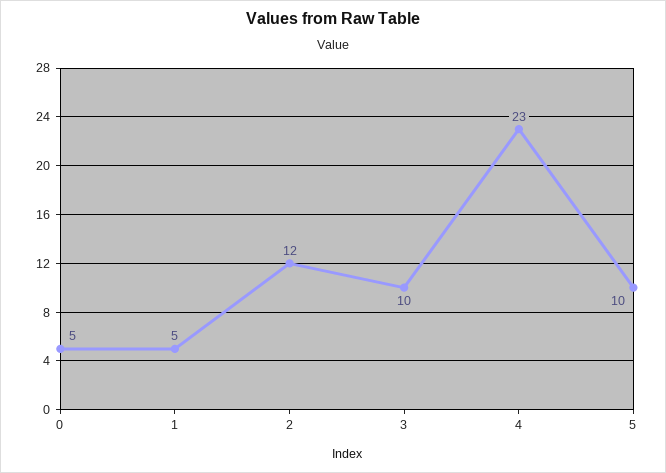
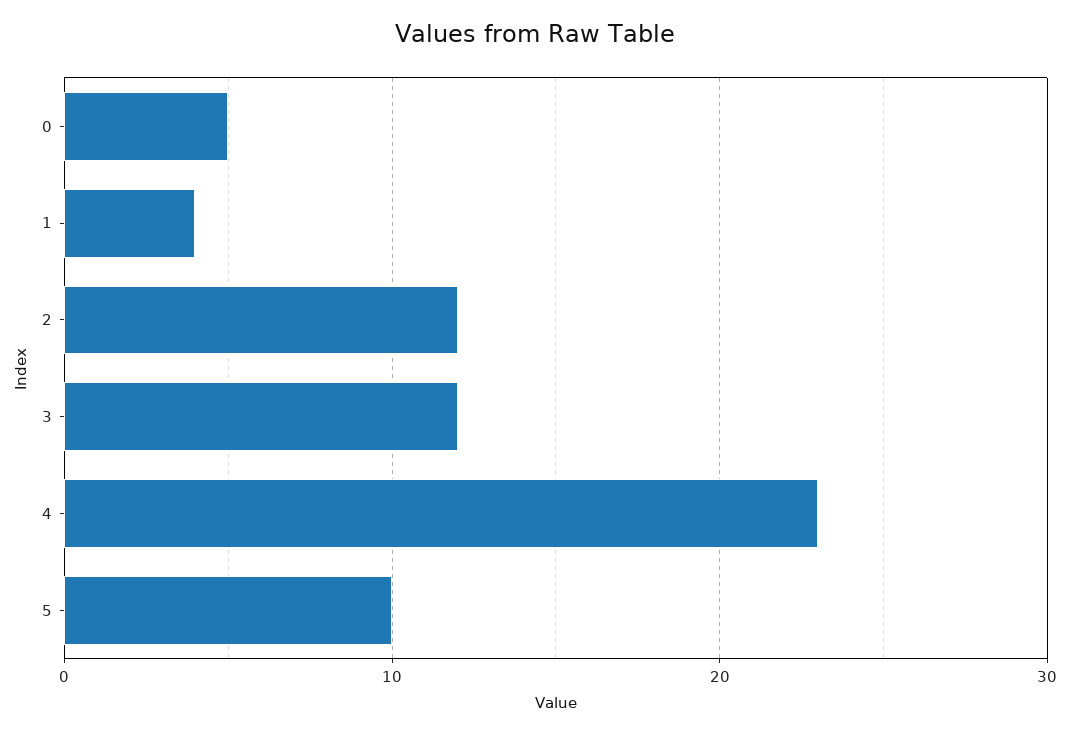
1: 5 -> 4
3: 10 -> 12

